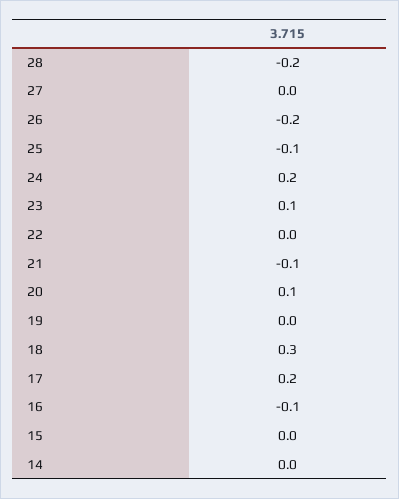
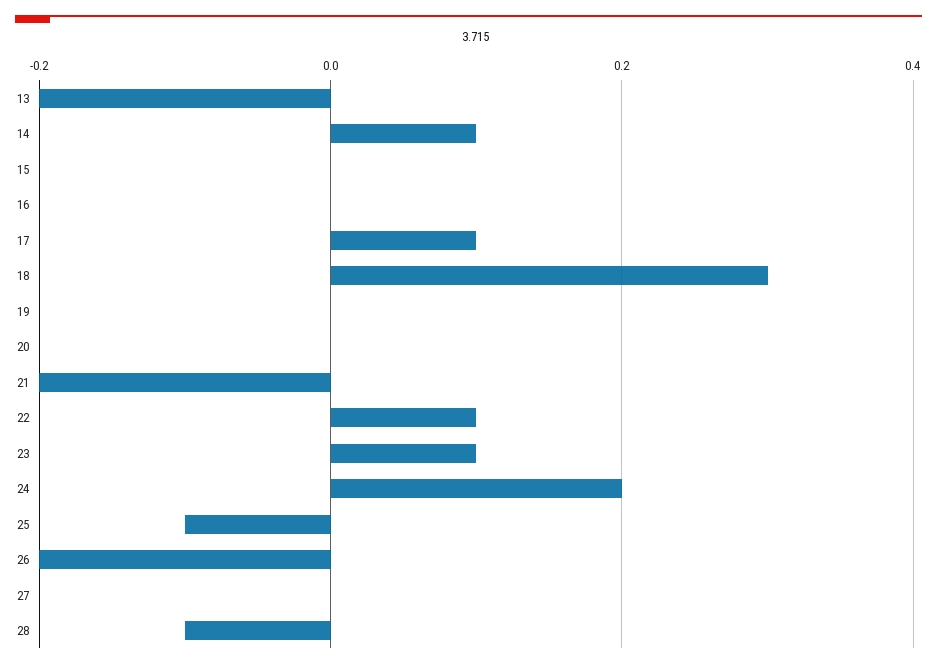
28: -0.2 -> -0.1
22: 0 -> 0.1
21: -0.1 -> -0.2
20: 0.1 -> 0
17: 0.2 -> 0.1
16: -0.1 -> 0
14: 0 -> 0.1
13: none -> -0.2

